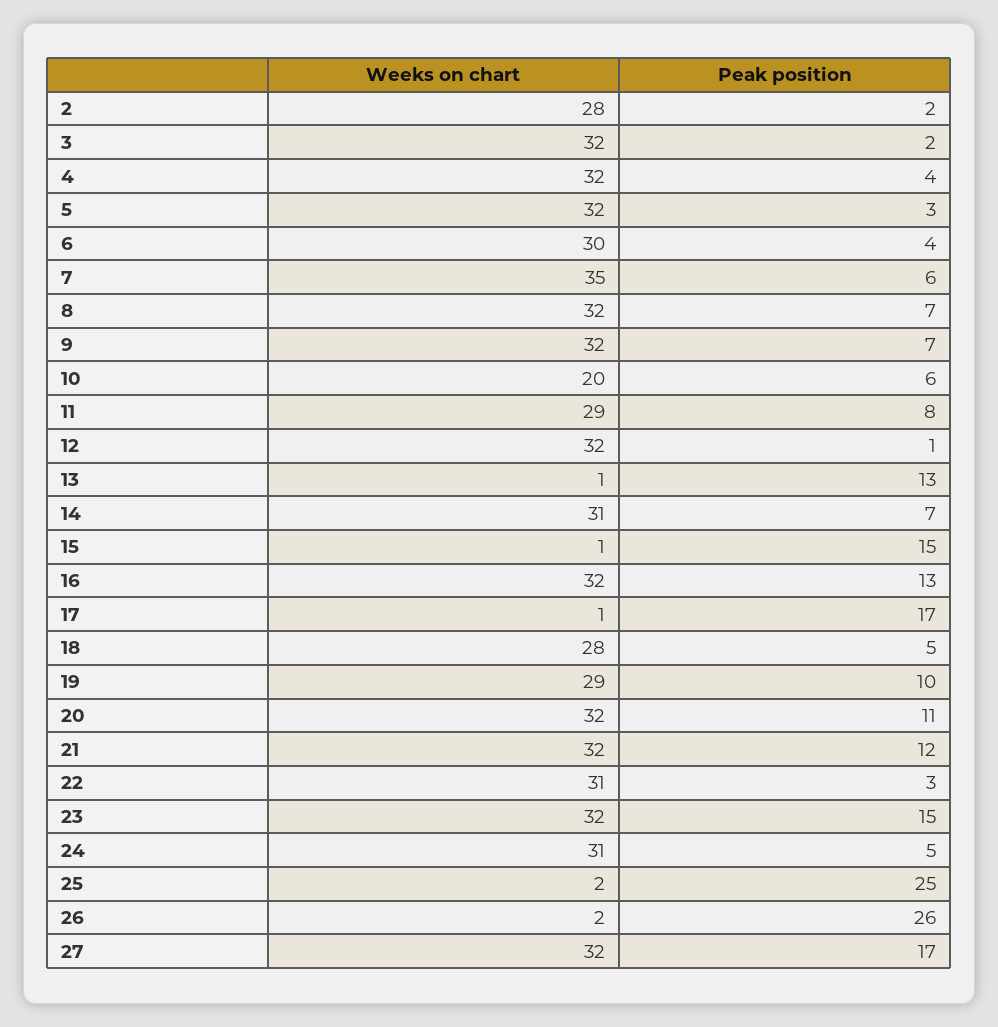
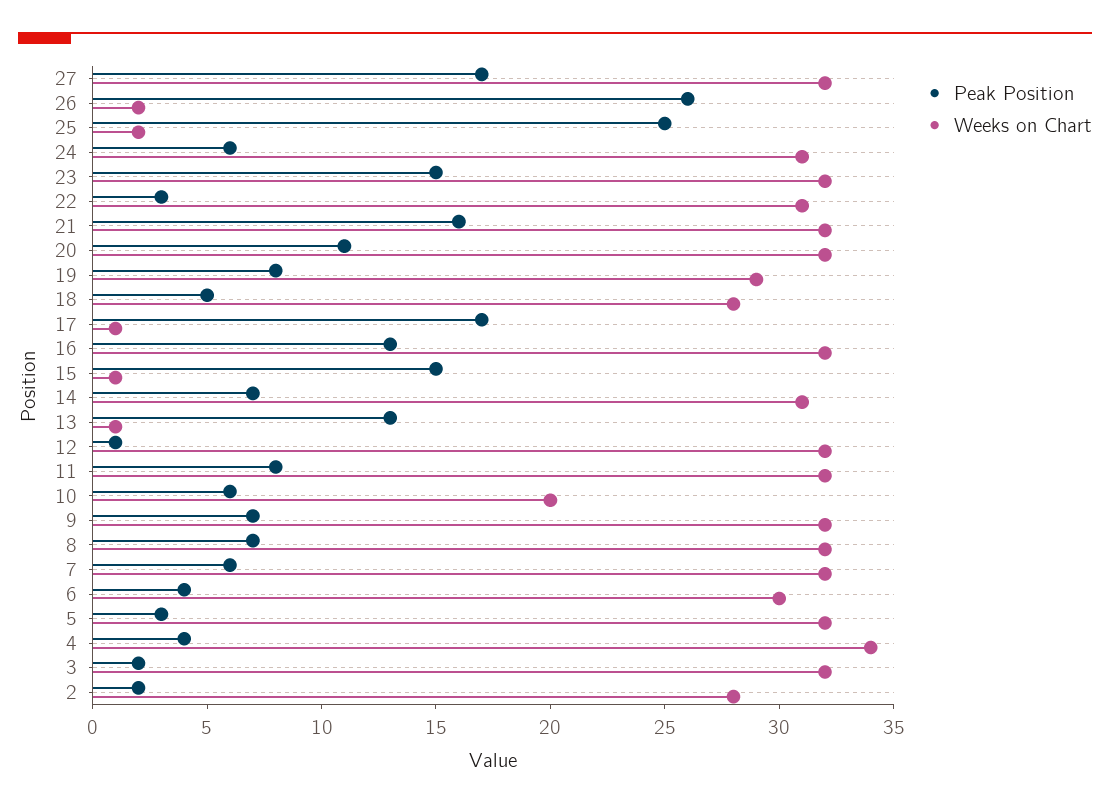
Weeks on chart, 4: 32 -> 34
Weeks on chart, 7: 35 -> 32
Weeks on chart, 11: 29 -> 32
Peak position, 19: 10 -> 8
Peak position, 21: 12 -> 16
Peak position, 24: 5 -> 6

